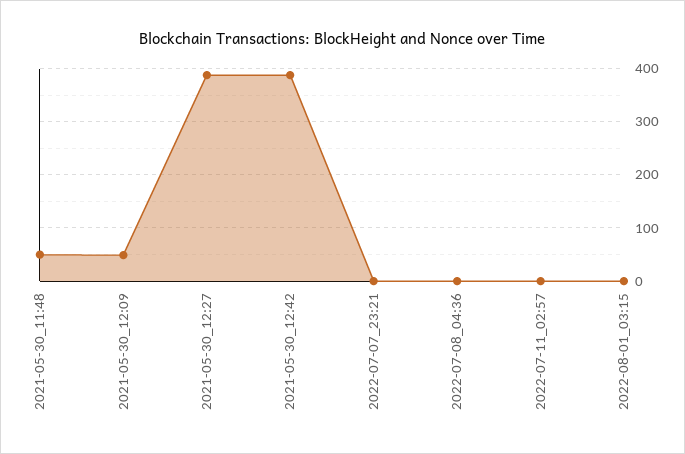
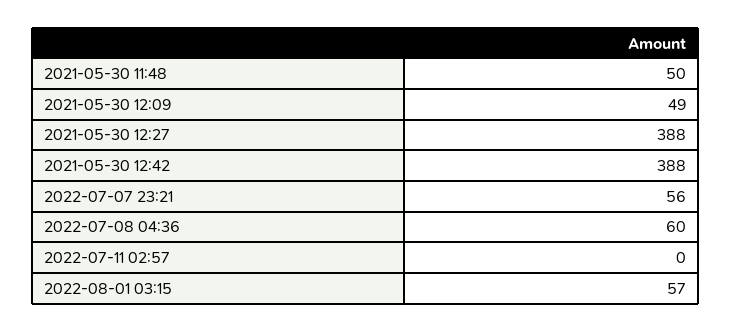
2022-07-07_23:21: 0 -> 56
2022-07-08_04:36: 0 -> 60
2022-08-01_03:15: 0 -> 57

